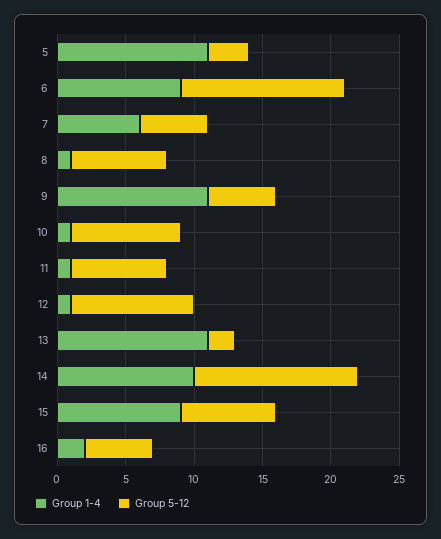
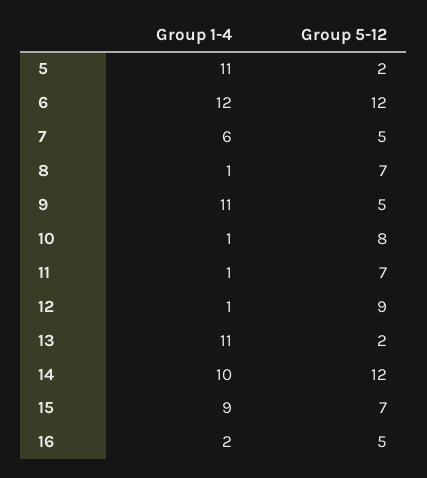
Group 5-12, 5: 3 -> 2
Group 1-4, 6: 9 -> 12

